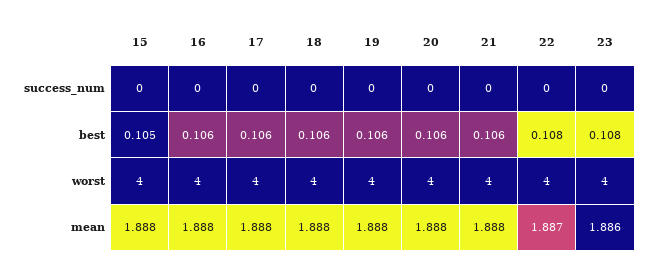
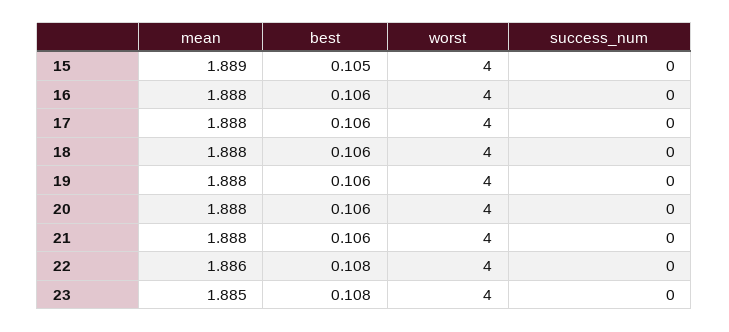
15, mean: 1.888 -> 1.889
22, mean: 1.887 -> 1.886
23, mean: 1.886 -> 1.885

